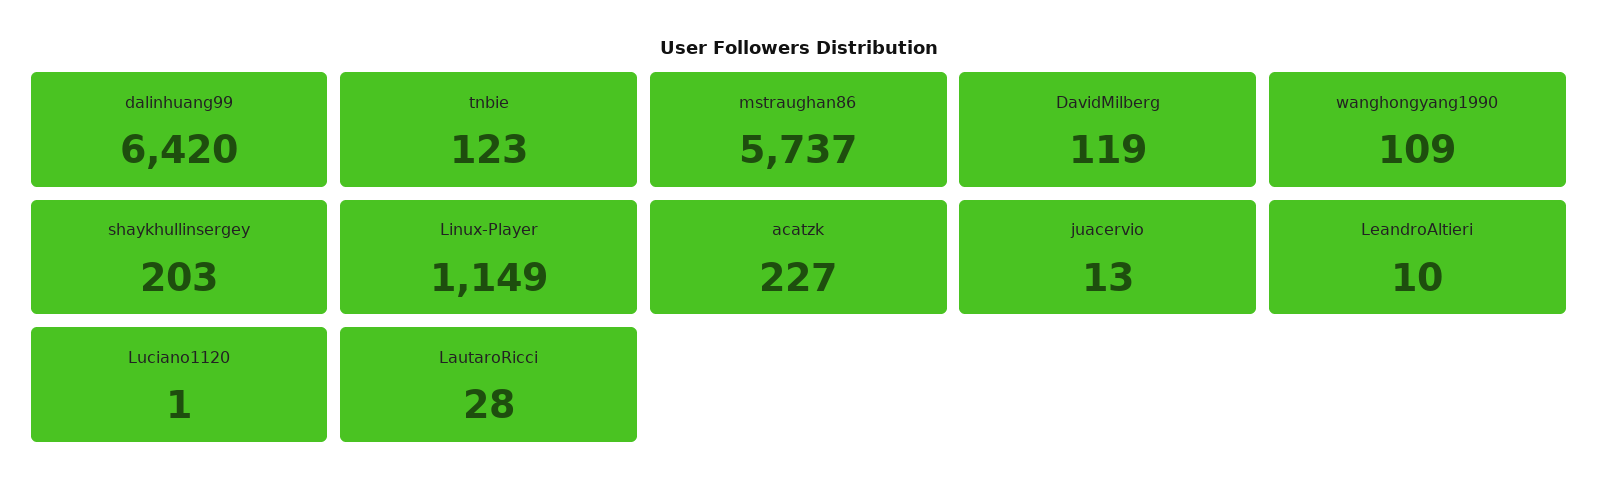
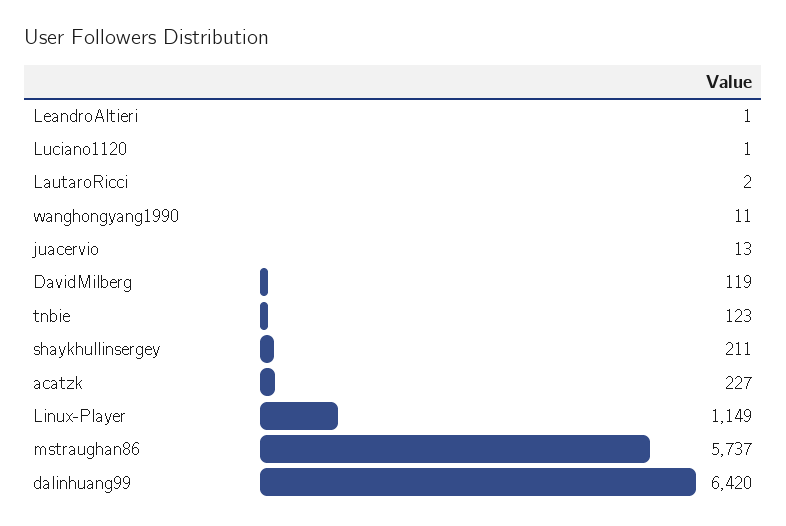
wanghongyang1990: 109 -> 11
shaykhullinsergey: 203 -> 211
LeandroAltieri: 10 -> 1
LautaroRicci: 28 -> 2

